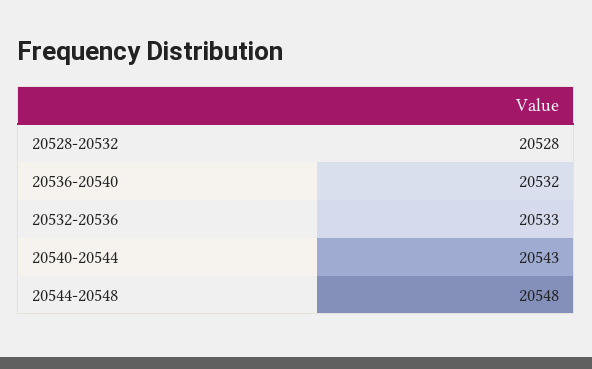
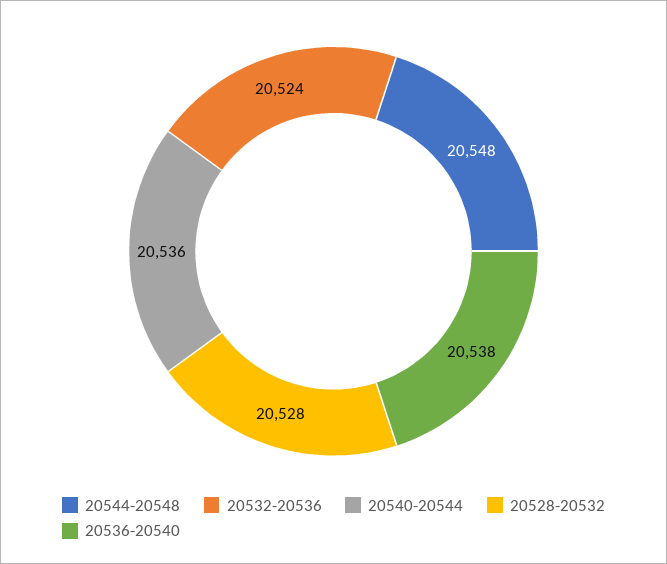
20536-20540: 20532 -> 20538
20532-20536: 20533 -> 20524
20540-20544: 20543 -> 20536

